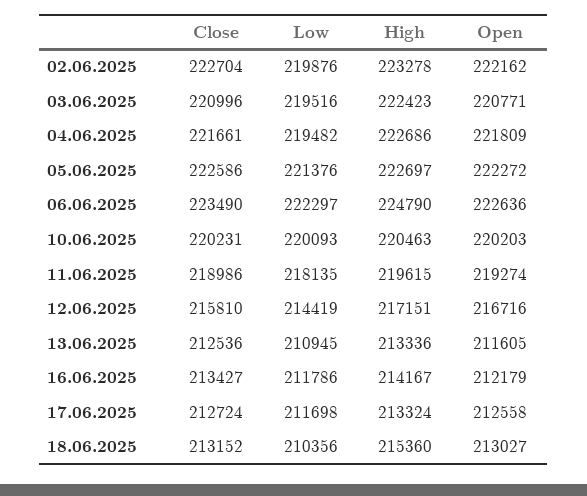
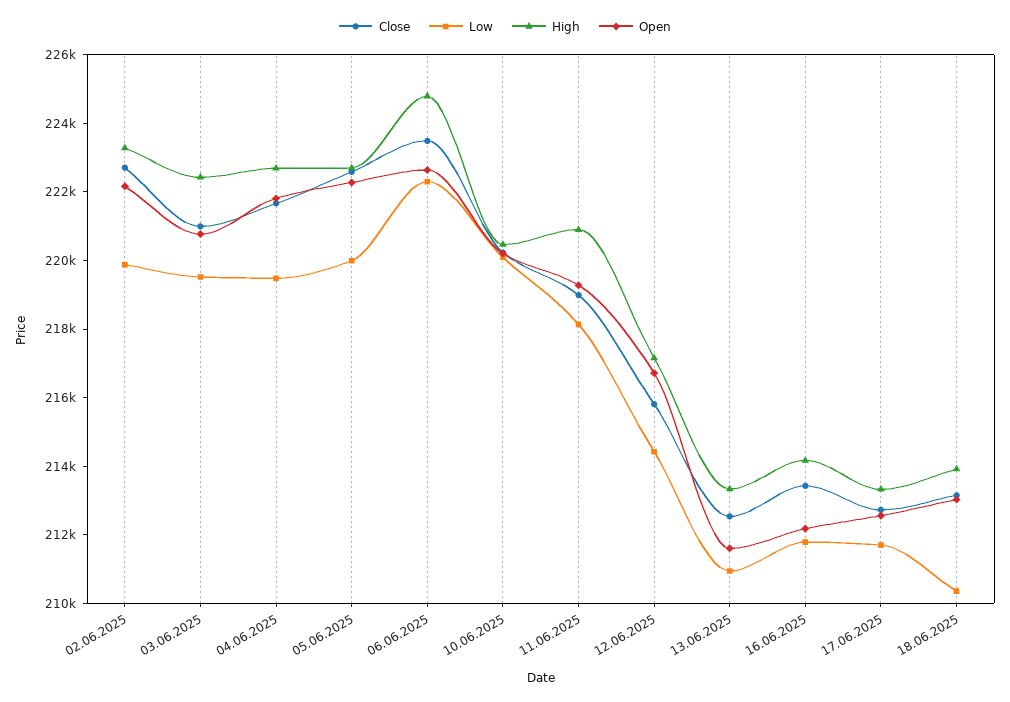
Low, 05.06.2025: 221376 -> 220000
High, 11.06.2025: 219615 -> 221000
High, 18.06.2025: 215360 -> 214000

